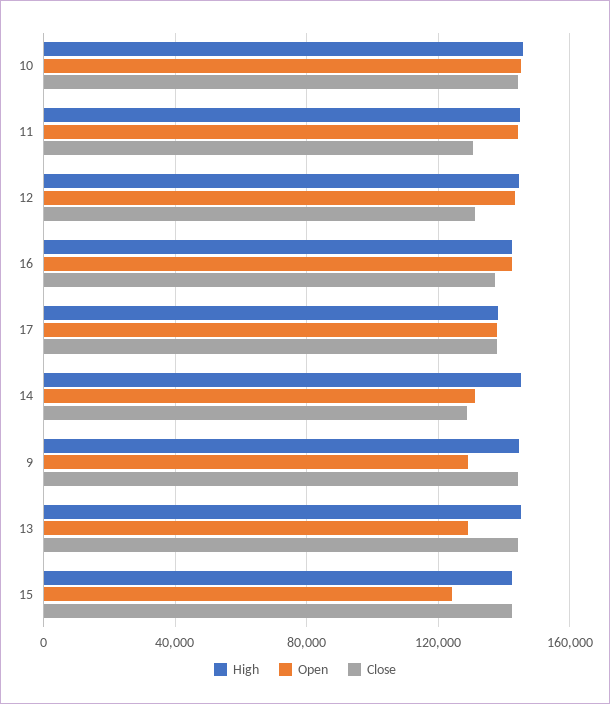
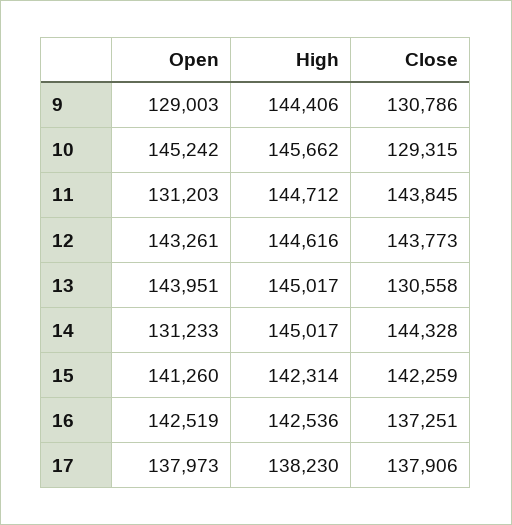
Close, 10: 145000 -> 129315
Open, 11: 145000 -> 131203
Close, 11: 130000 -> 143845
Close, 12: 130000 -> 143773
Close, 14: 130000 -> 144328
Close, 9: 145000 -> 130786
Open, 13: 130000 -> 143951
Close, 13: 145000 -> 130558
Open, 15: 125000 -> 141260

